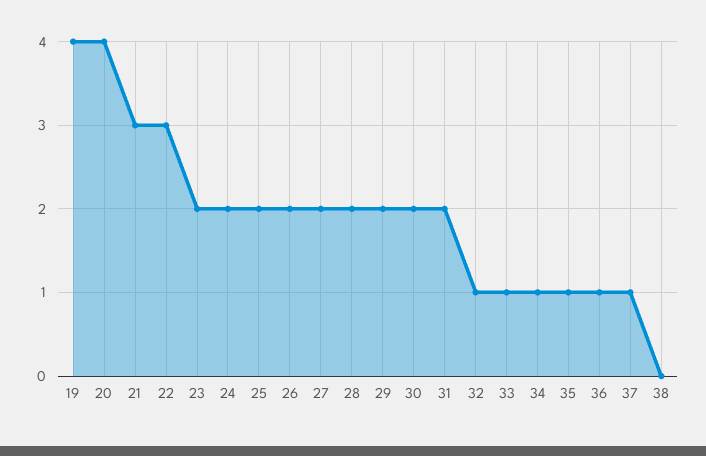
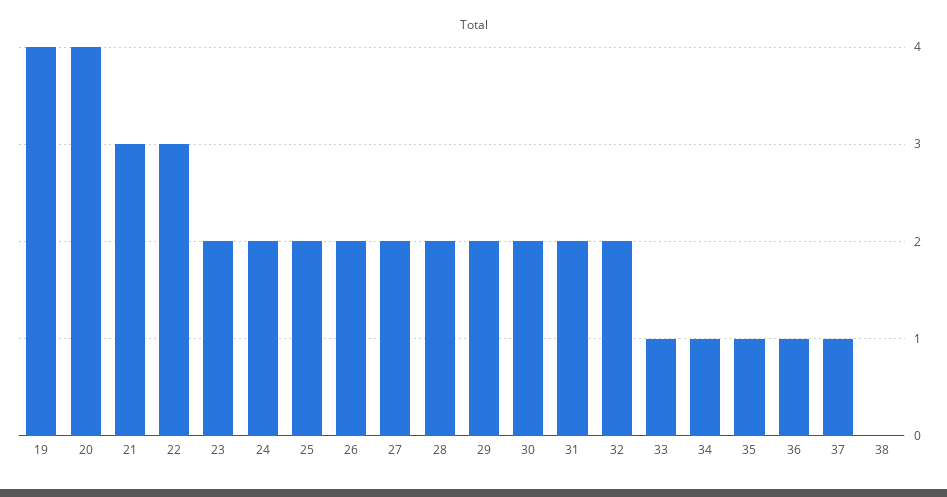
32: 1 -> 2

